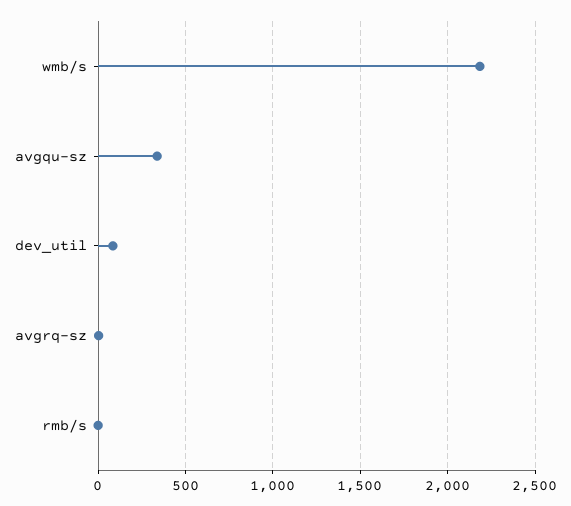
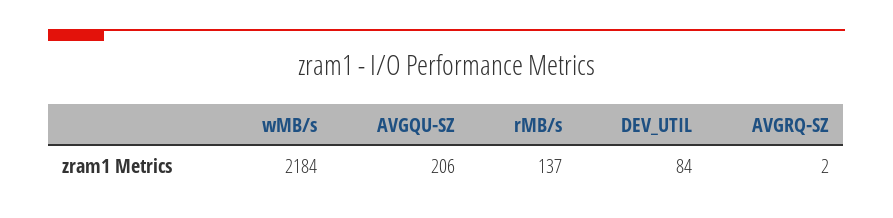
avgqu-sz: 350 -> 206
rmb/s: 0 -> 137

